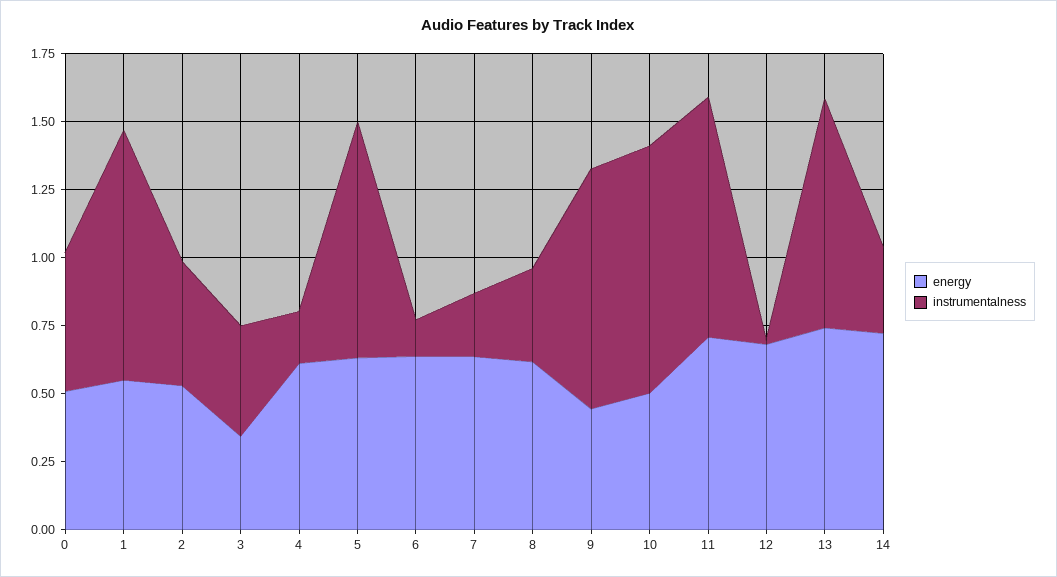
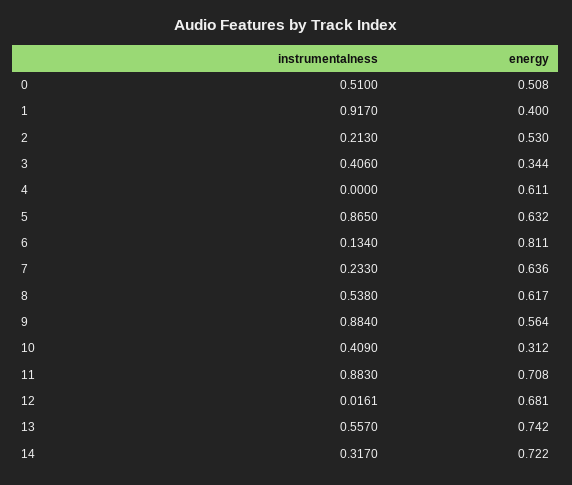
energy, 1: 0.55 -> 0.4
instrumentalness, 2: 0.45 -> 0.213
instrumentalness, 4: 0.2 -> 0
energy, 6: 0.65 -> 0.811
instrumentalness, 8: 0.35 -> 0.538
energy, 9: 0.45 -> 0.564
energy, 10: 0.5 -> 0.312
instrumentalness, 10: 0.9 -> 0.409
instrumentalness, 13: 0.85 -> 0.557

